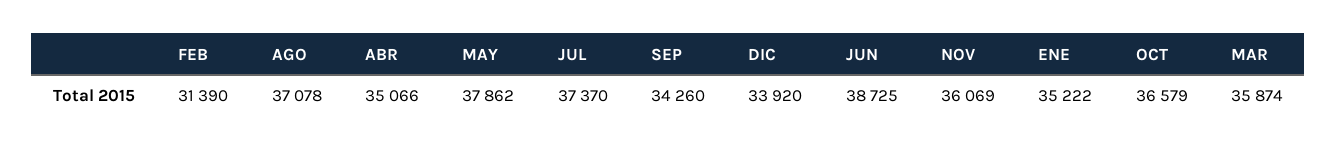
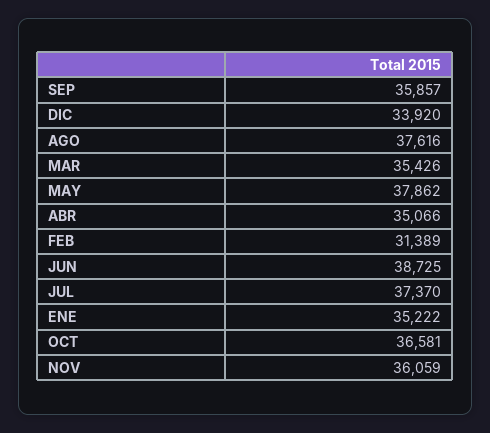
FEB: 31390 -> 31389
AGO: 37078 -> 37616
SEP: 34260 -> 35857
NOV: 36069 -> 36059
OCT: 36579 -> 36581
MAR: 35874 -> 35426

